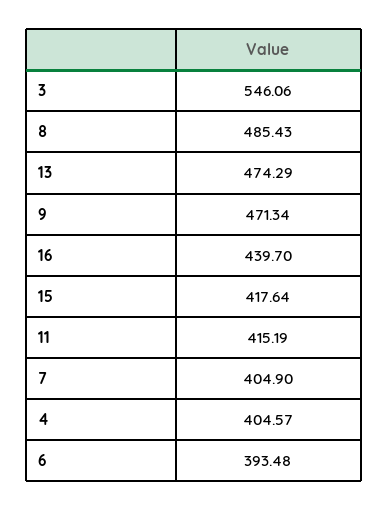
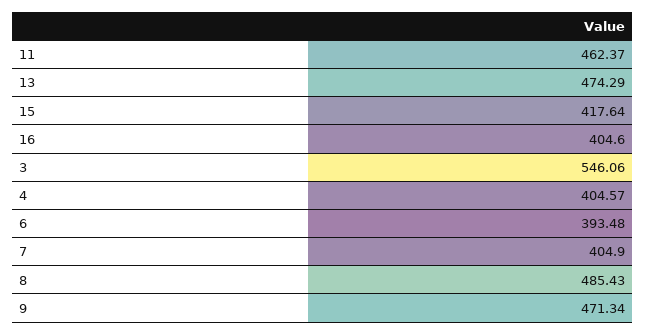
16: 439.7 -> 404.6
11: 415.19 -> 462.37

